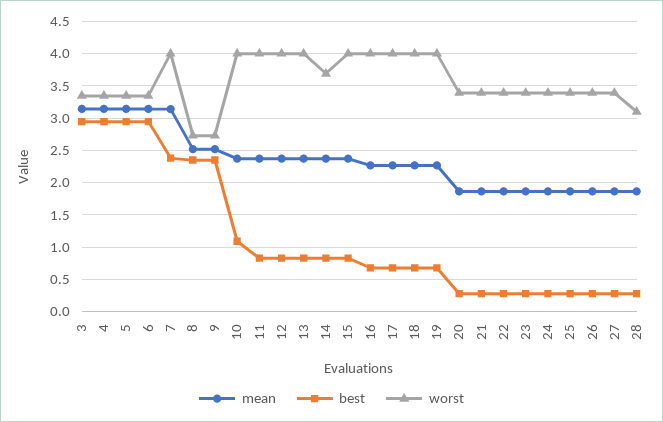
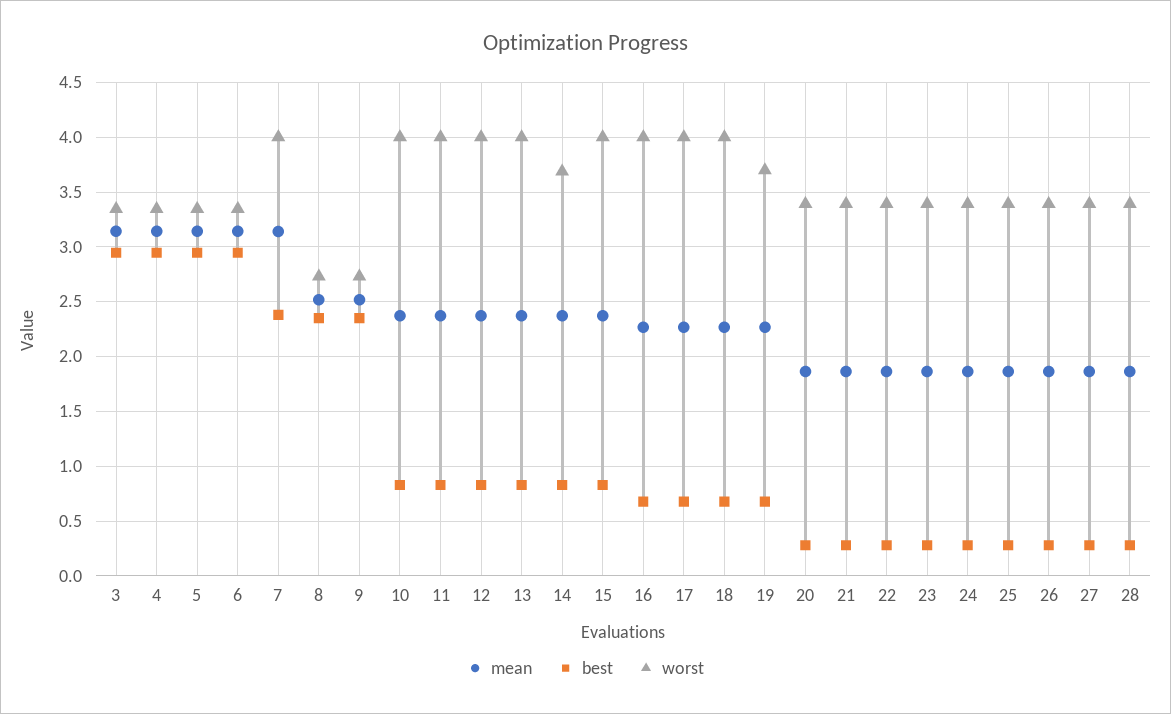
best, 10: 1.1 -> 0.8
worst, 19: 4 -> 3.7
worst, 28: 3.1 -> 3.4

